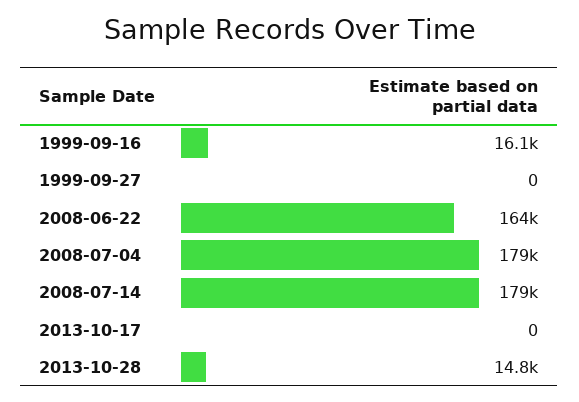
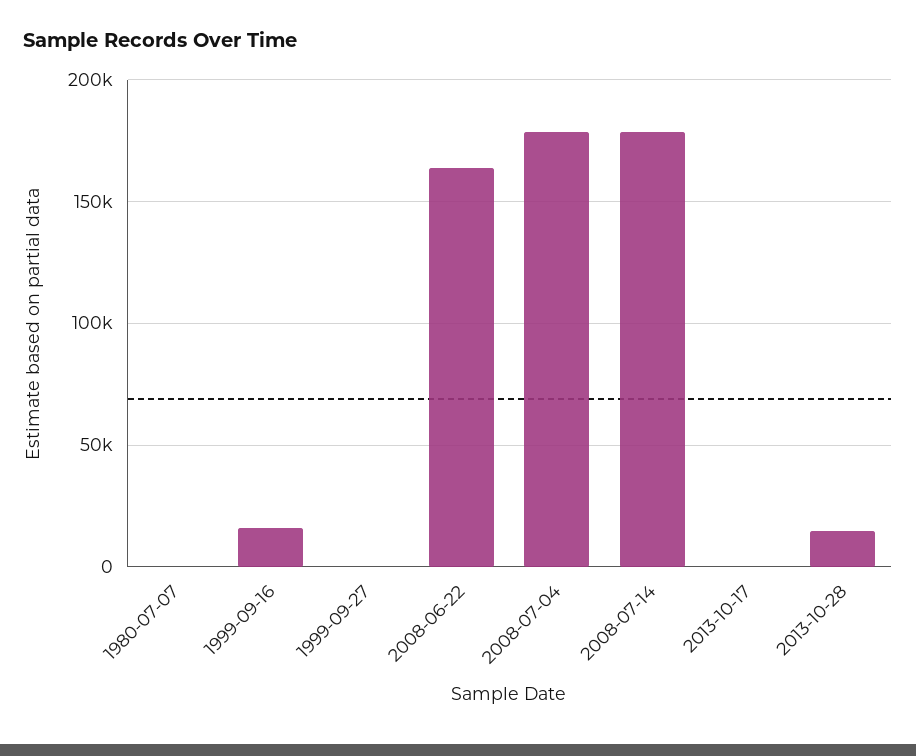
1980-07-07: none -> 0

